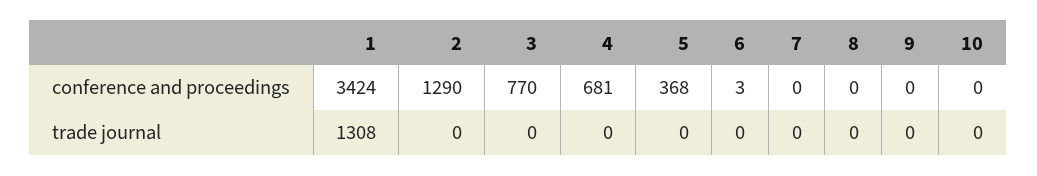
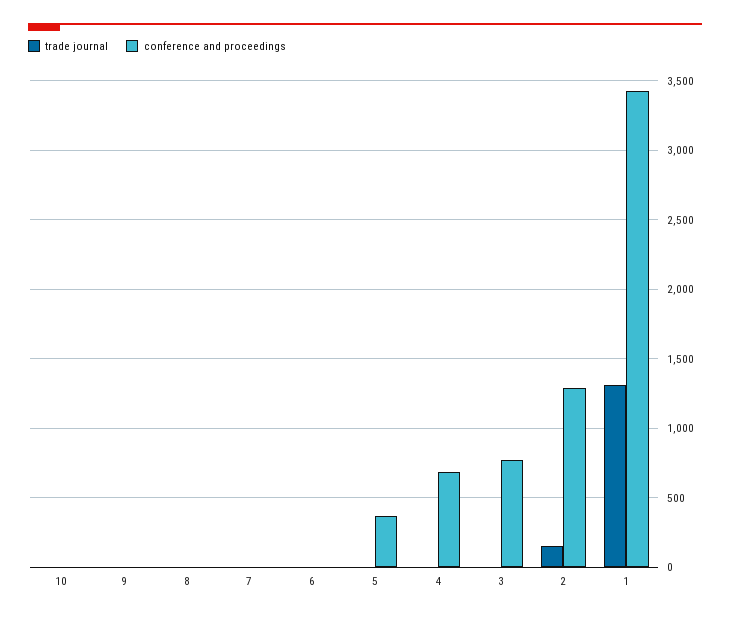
trade journal, 2: 0 -> 150

